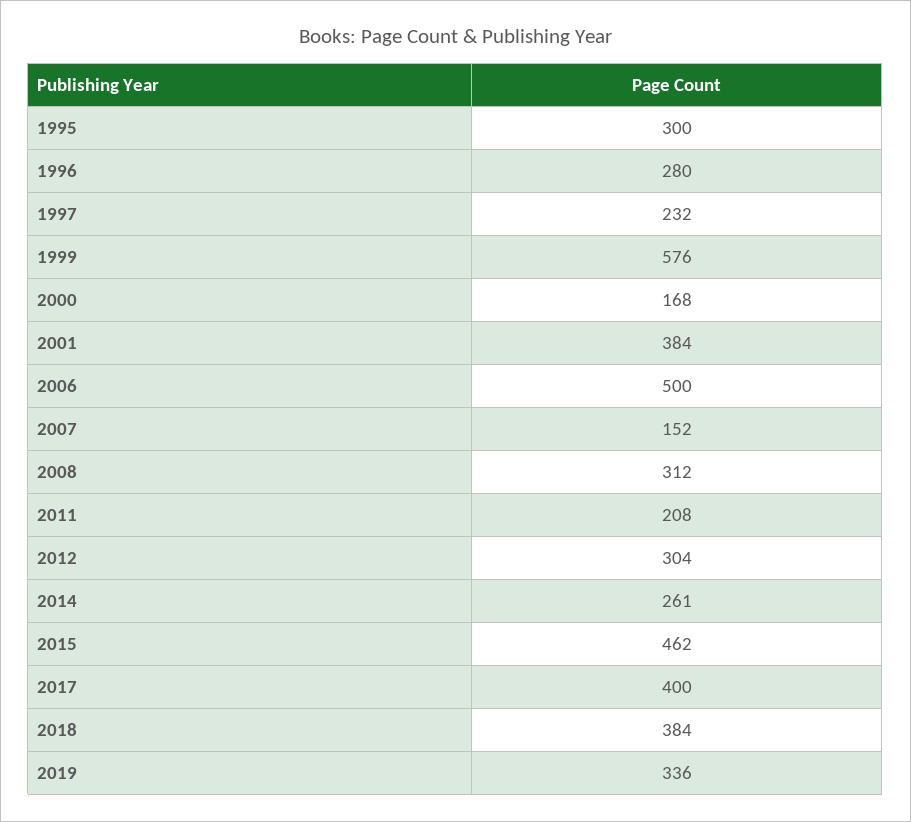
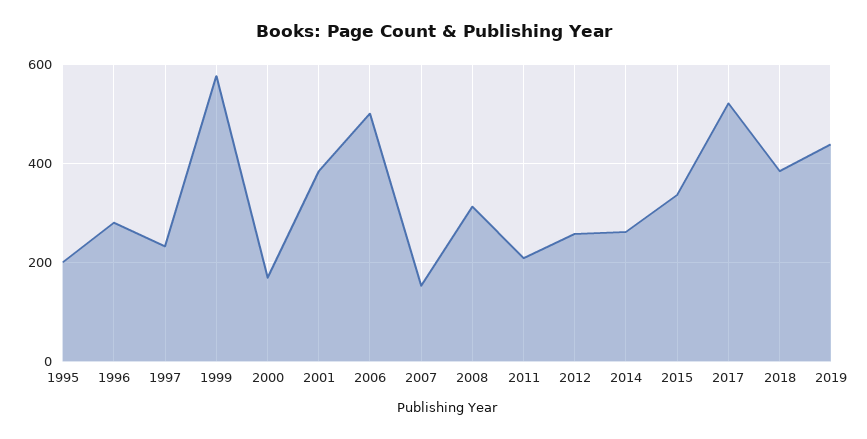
1995: 300 -> 200
2012: 304 -> 260
2015: 462 -> 340
2017: 400 -> 520
2019: 336 -> 440

